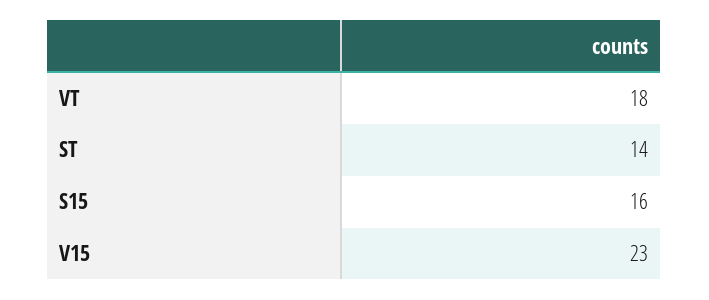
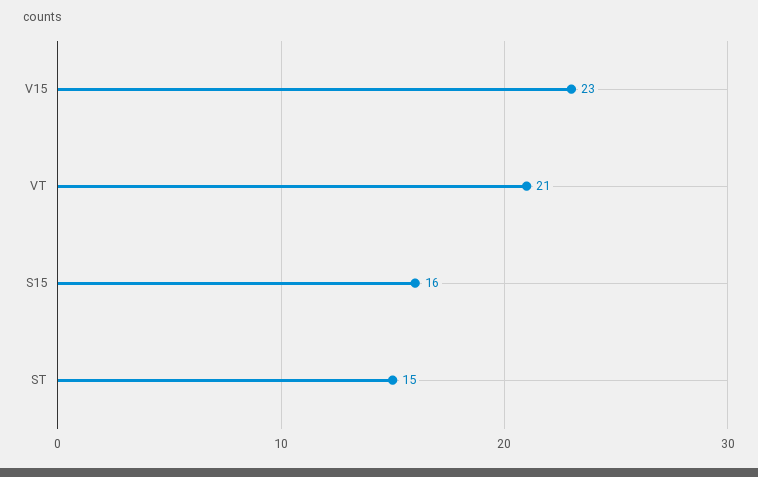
VT: 18 -> 21
ST: 14 -> 15

